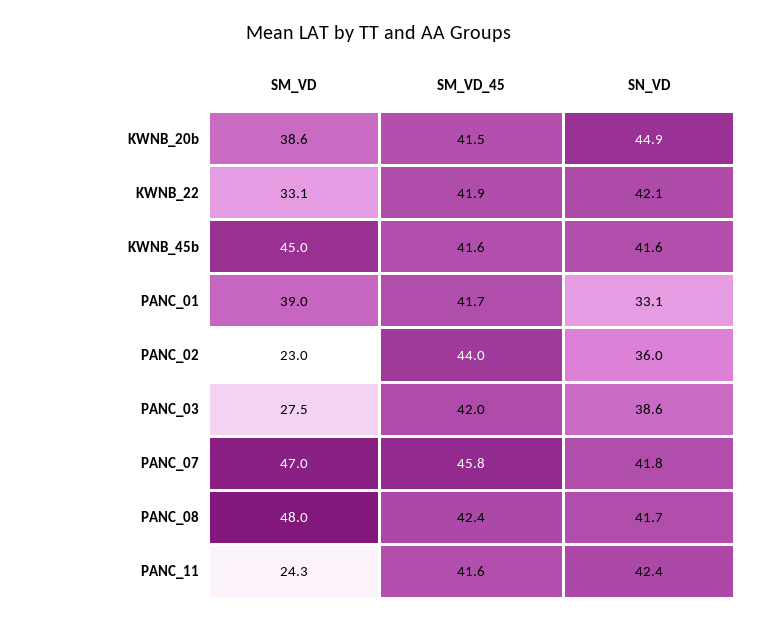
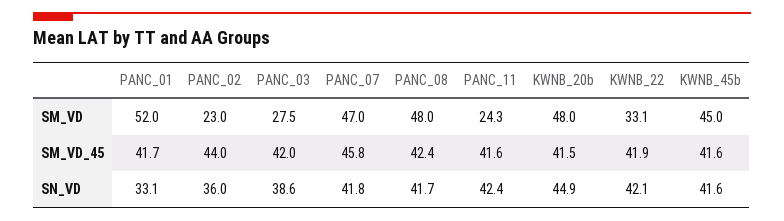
SM_VD, KWNB_20b: 38.6 -> 48
SM_VD, PANC_01: 39 -> 52

